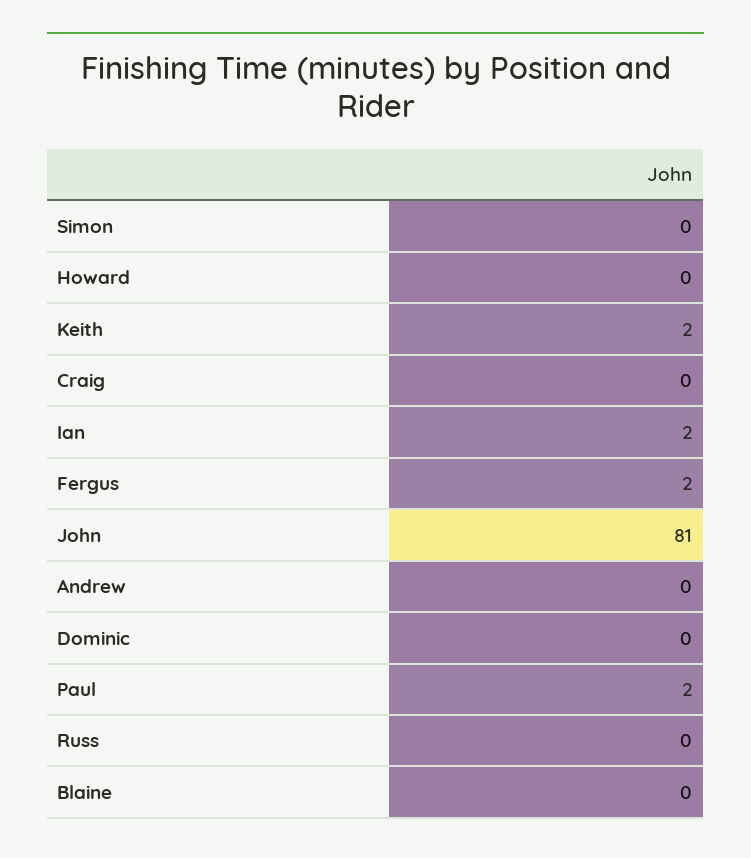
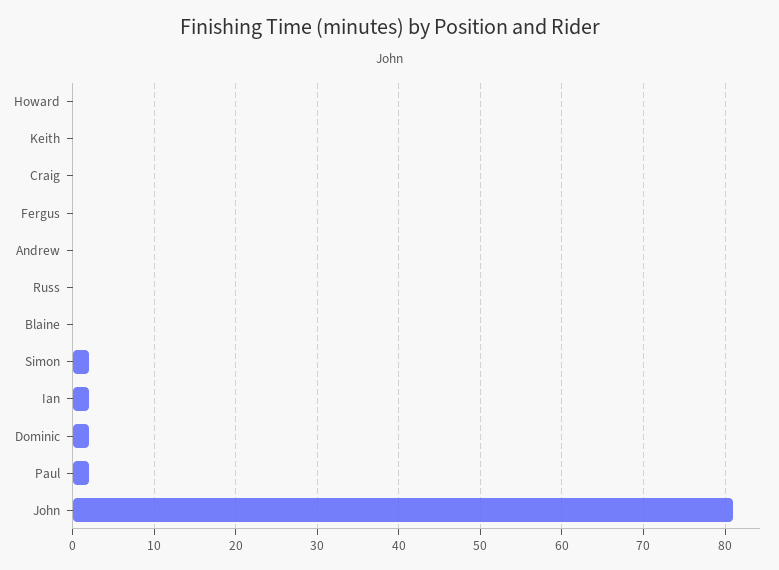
Simon: 0 -> 2
Keith: 2 -> 0
Fergus: 2 -> 0
Dominic: 0 -> 2

